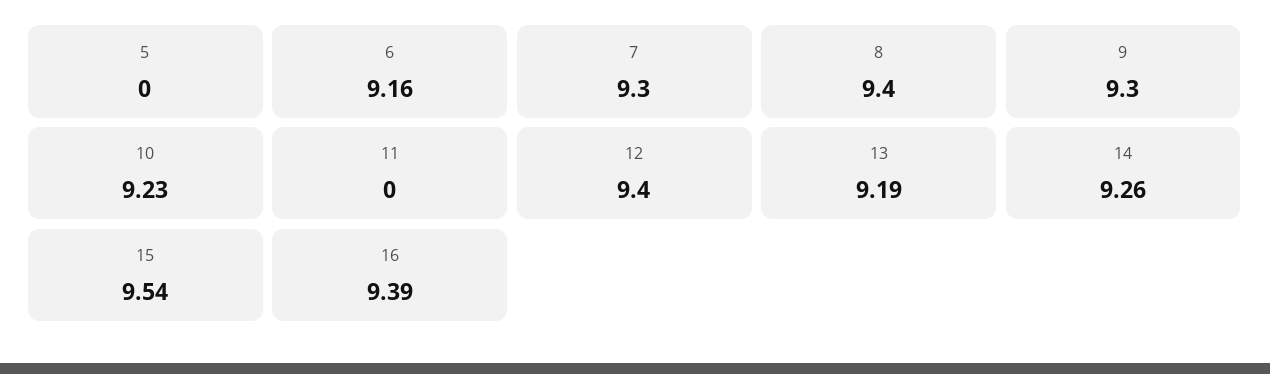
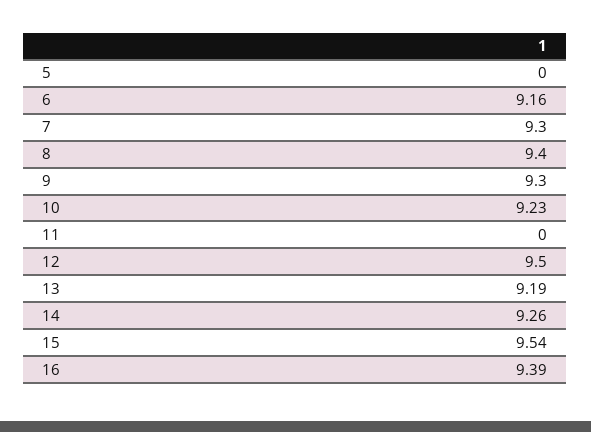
12: 9.4 -> 9.5

